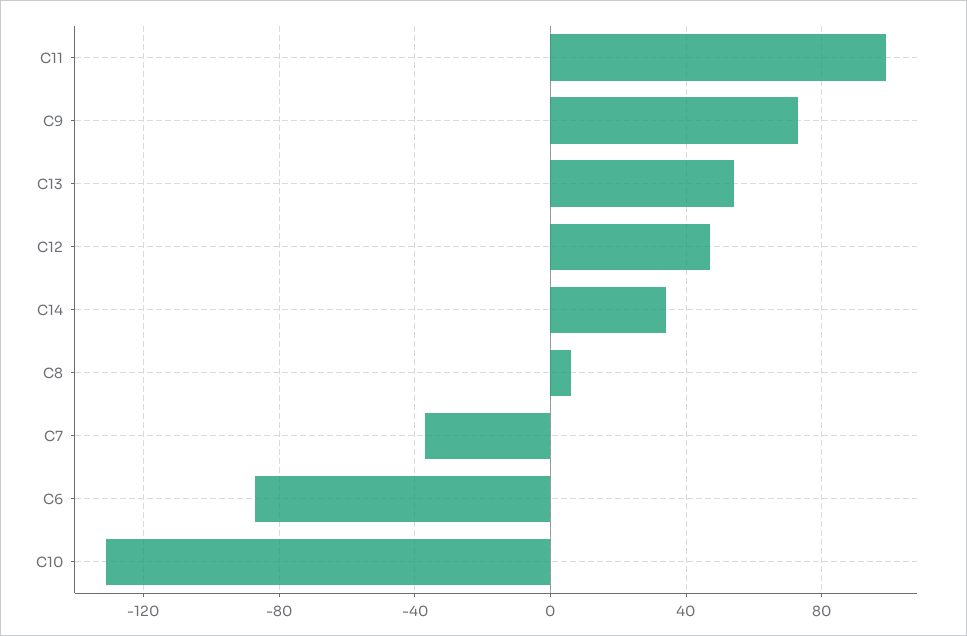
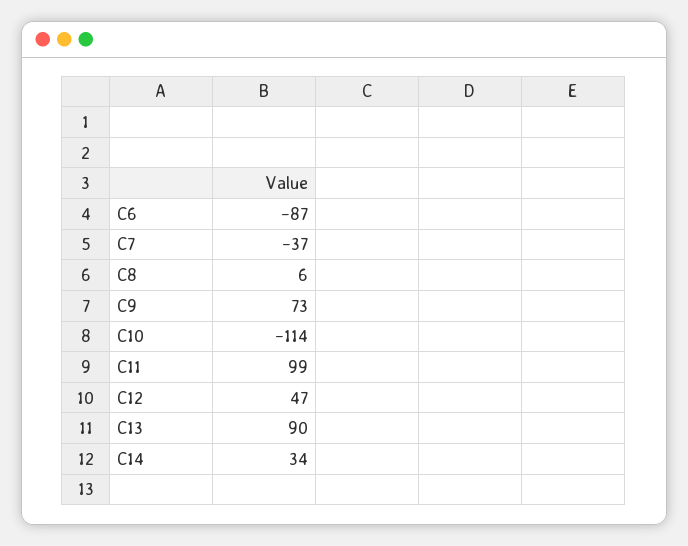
C13: 55 -> 90
C10: -130 -> -114

